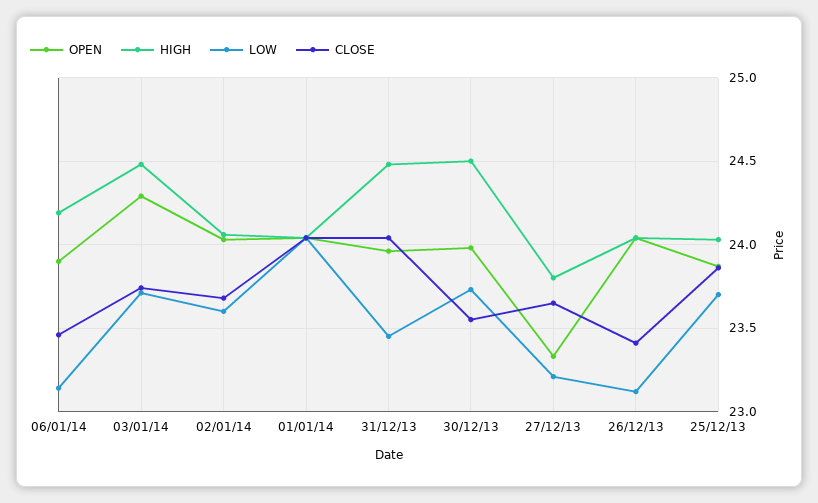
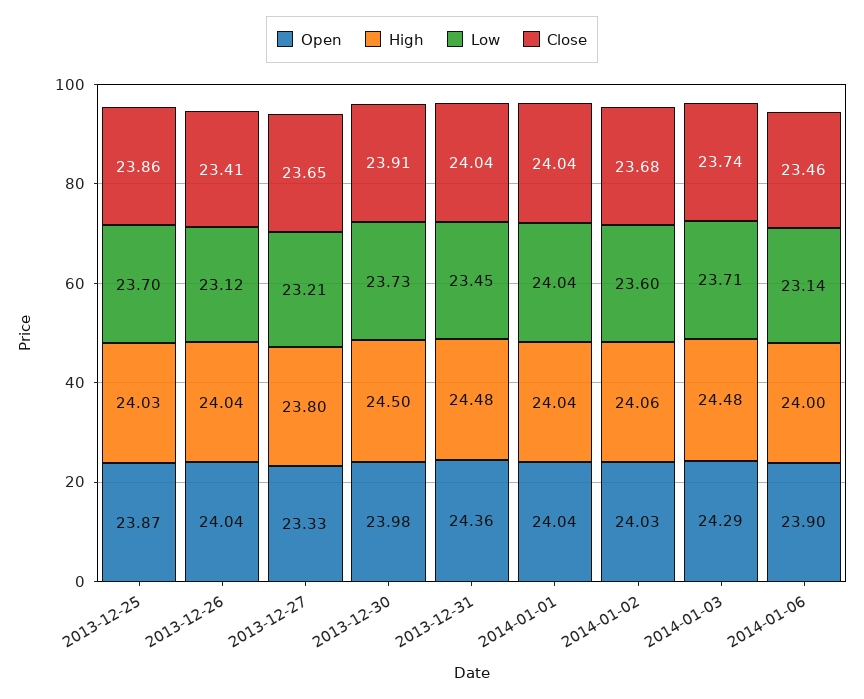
HIGH, 06/01/14: 24.2 -> 24
OPEN, 31/12/13: 23.95 -> 24.36
CLOSE, 30/12/13: 23.55 -> 23.91

